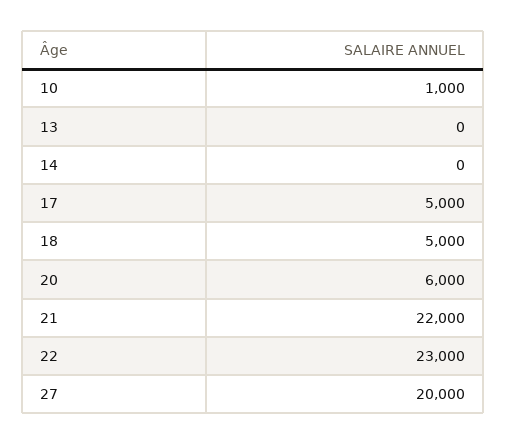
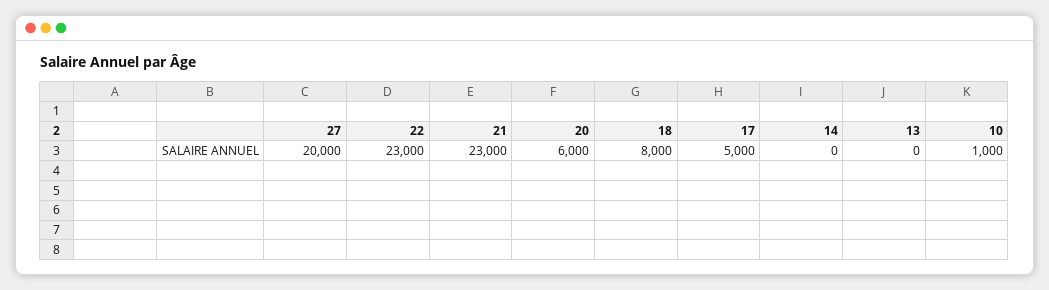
18: 5000 -> 8000
21: 22000 -> 23000

